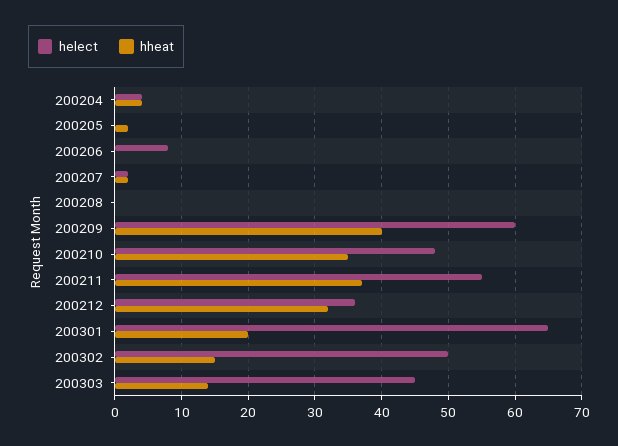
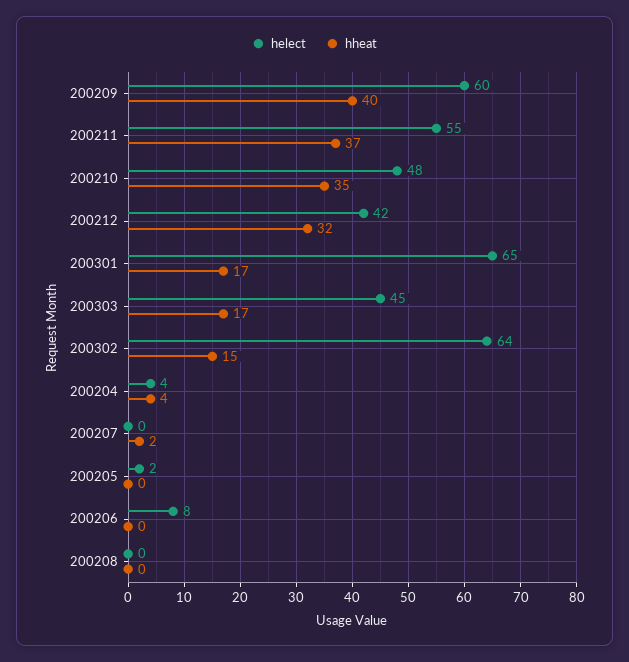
helect, 200205: 0 -> 2
hheat, 200205: 2 -> 0
helect, 200207: 2 -> 0
helect, 200212: 36 -> 42
hheat, 200301: 20 -> 17
helect, 200302: 50 -> 64
hheat, 200303: 14 -> 17

